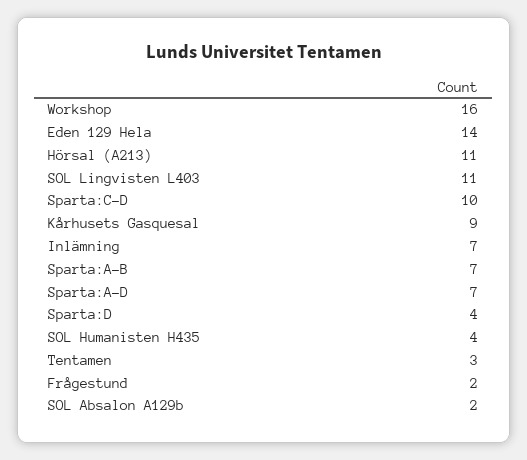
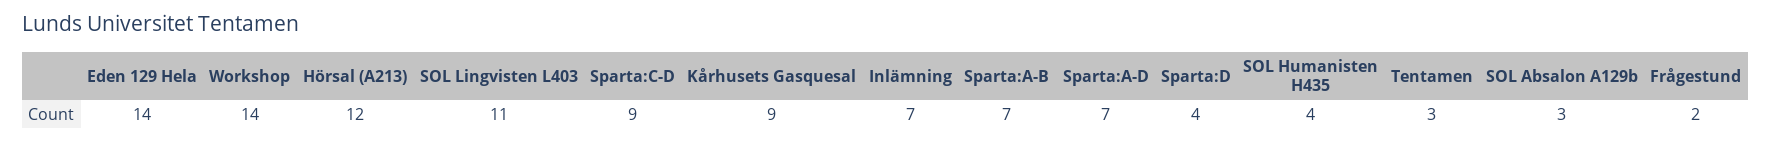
Workshop: 16 -> 14
Hörsal (A213): 11 -> 12
Sparta:C-D: 10 -> 9
SOL Absalon A129b: 2 -> 3

